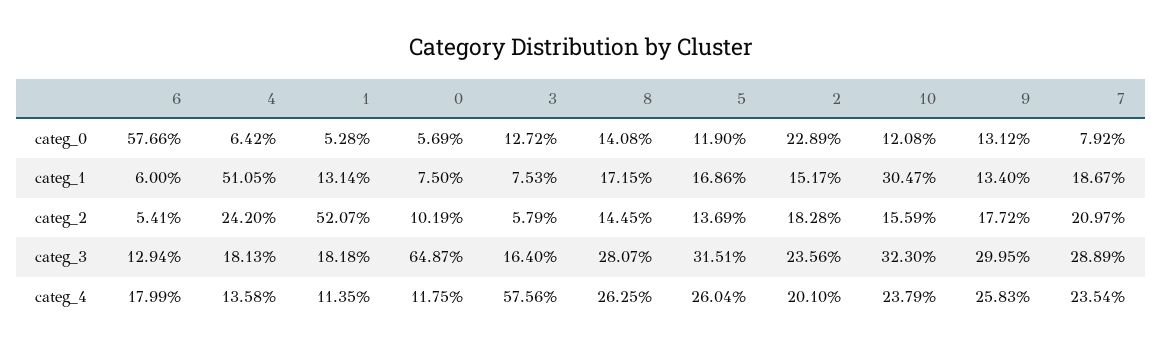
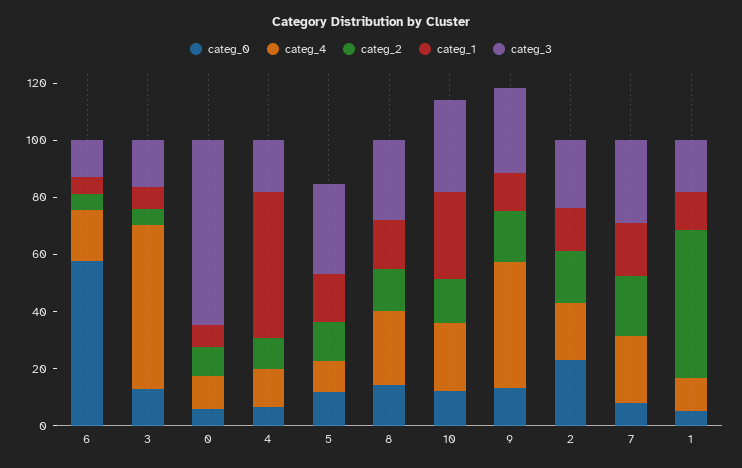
categ_2, 4: 24.2 -> 10
categ_4, 5: 26.04 -> 10
categ_4, 9: 25.83 -> 45

